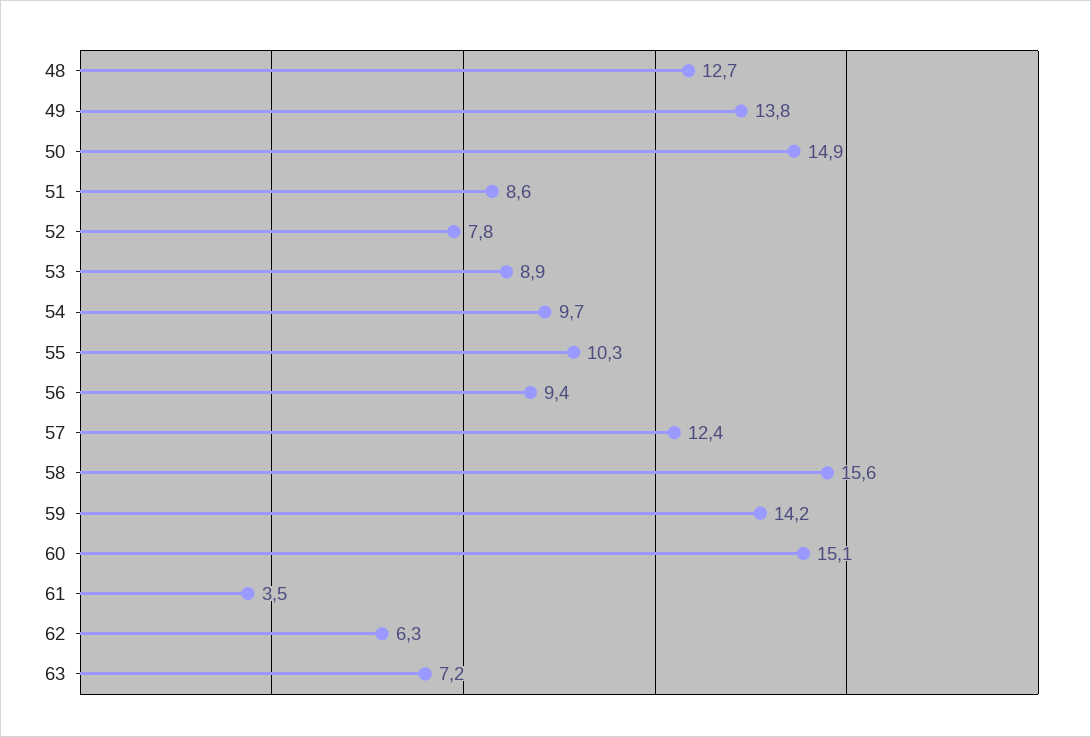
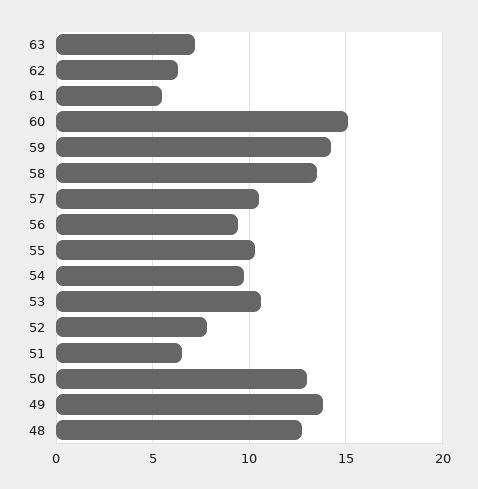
50: 14.9 -> 13
51: 8.6 -> 6.5
53: 8.9 -> 10.5
57: 12.4 -> 10.5
58: 15.6 -> 13.5
61: 3.5 -> 5.5

